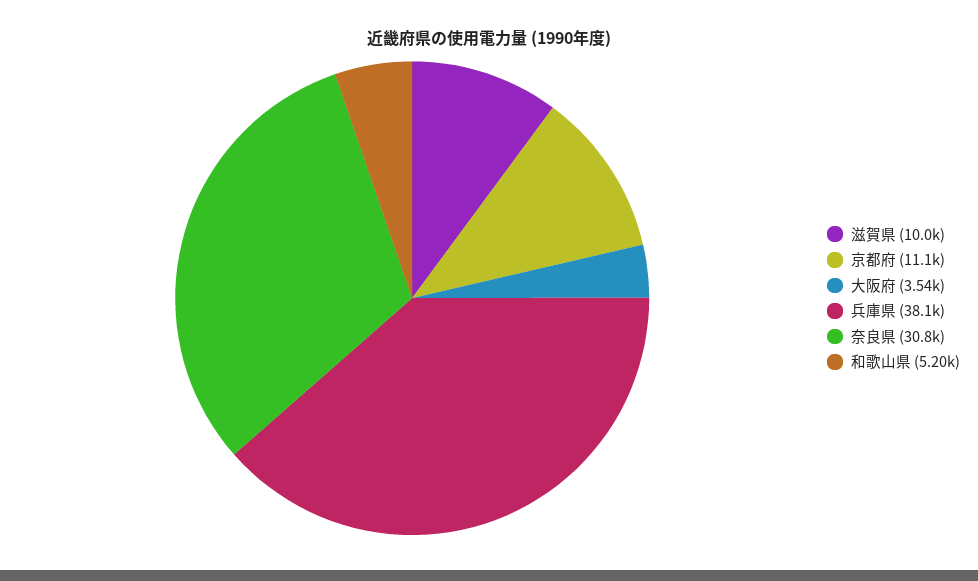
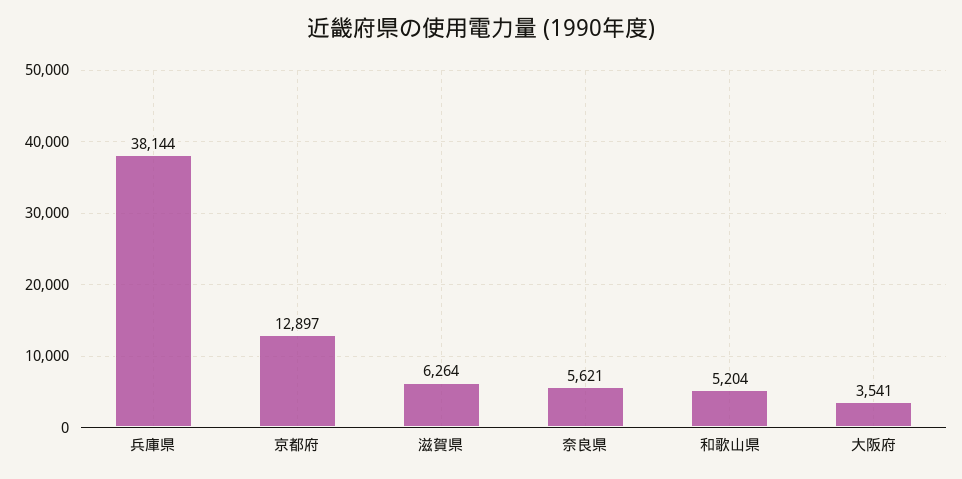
滋賀県: 10000 -> 6264
京都府: 11100 -> 12897
奈良県: 30800 -> 5621

